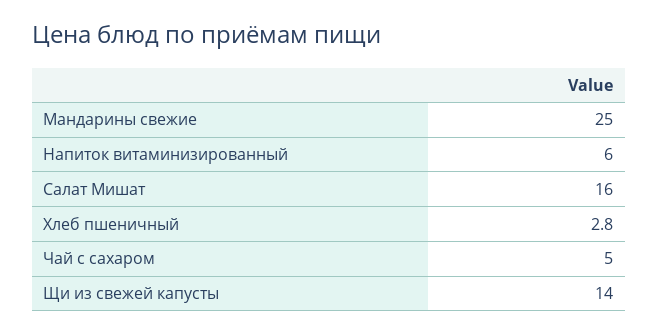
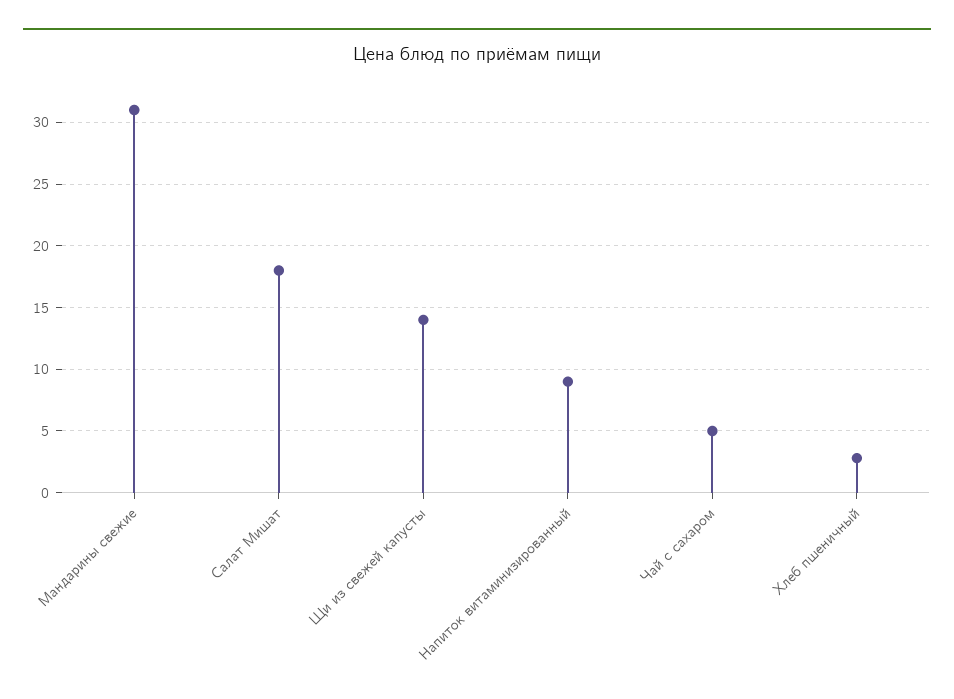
Мандарины свежие: 25 -> 31
Напиток витаминизированный: 6 -> 9
Салат Мишат: 16 -> 18

